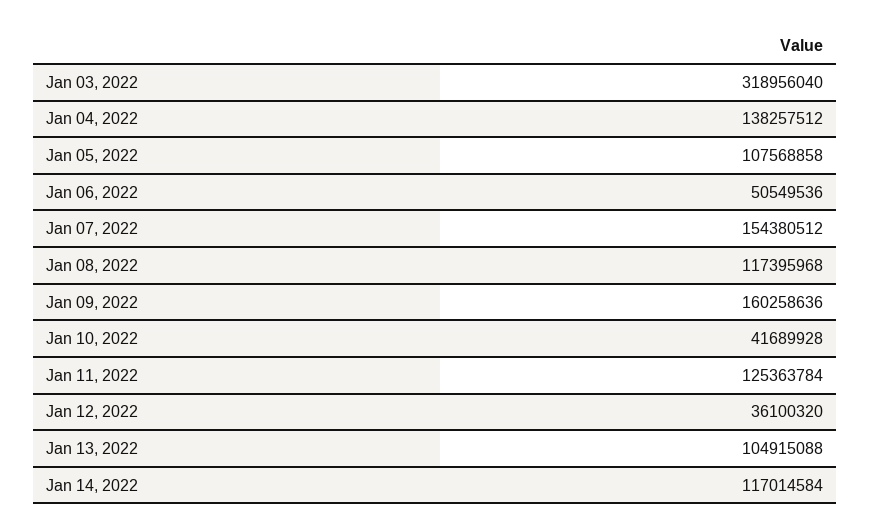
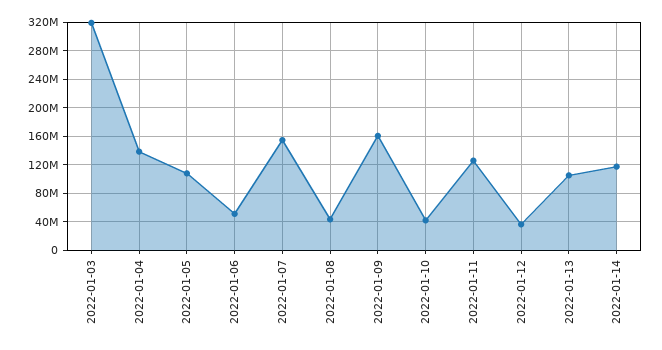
Jan 08, 2022: 117395968 -> 40000000

